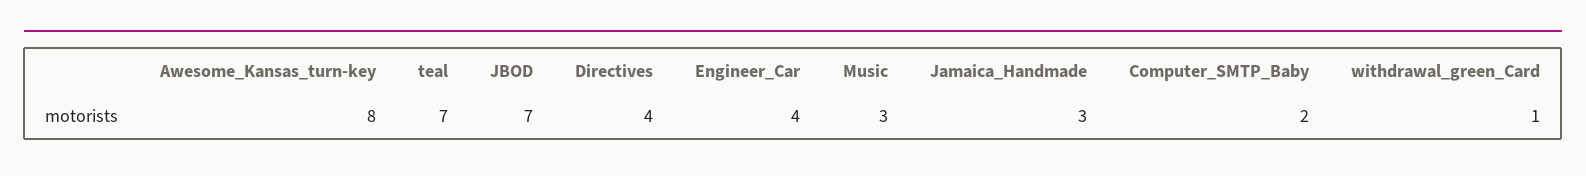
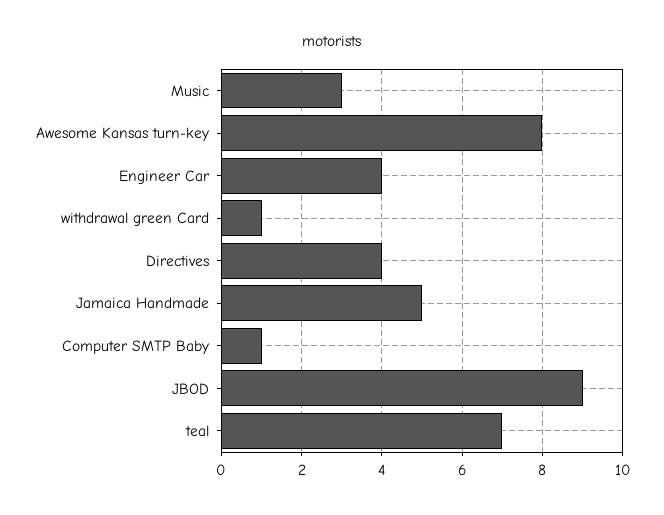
JBOD: 7 -> 9
Jamaica_Handmade: 3 -> 5
Computer_SMTP_Baby: 2 -> 1

